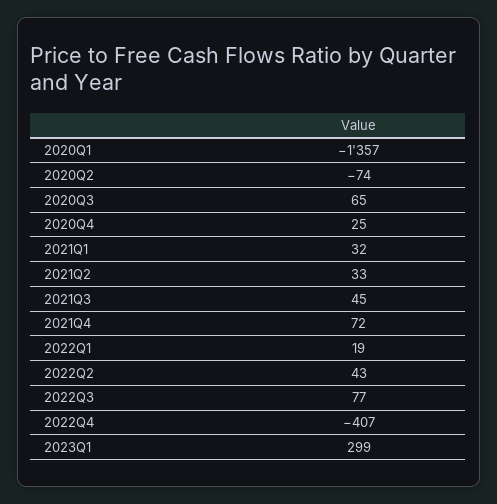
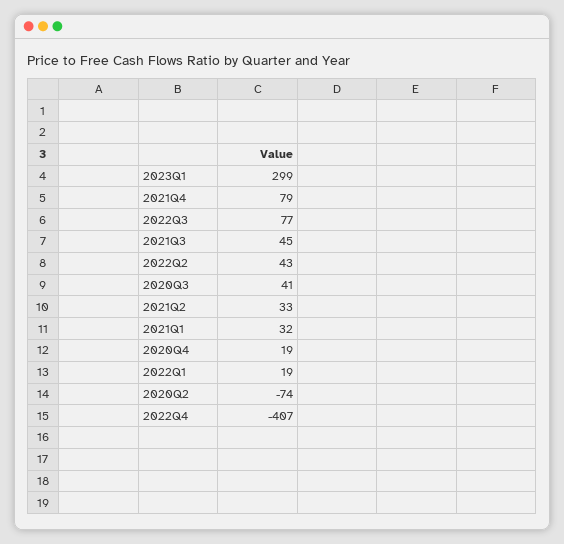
2020Q1: -1357 -> none
2020Q3: 65 -> 41
2020Q4: 25 -> 19
2021Q4: 72 -> 79

